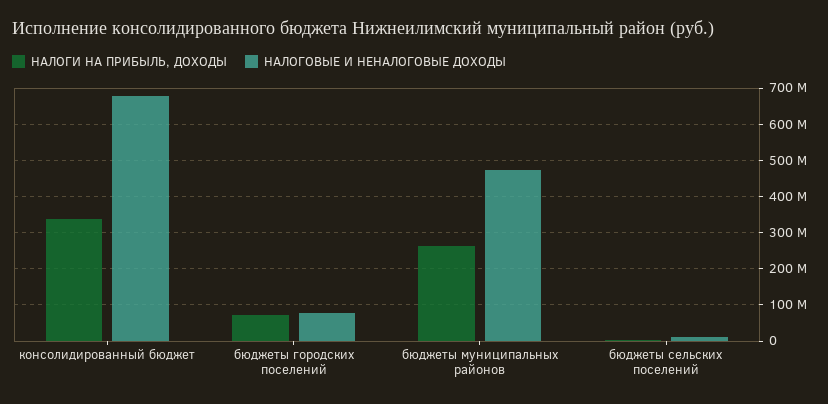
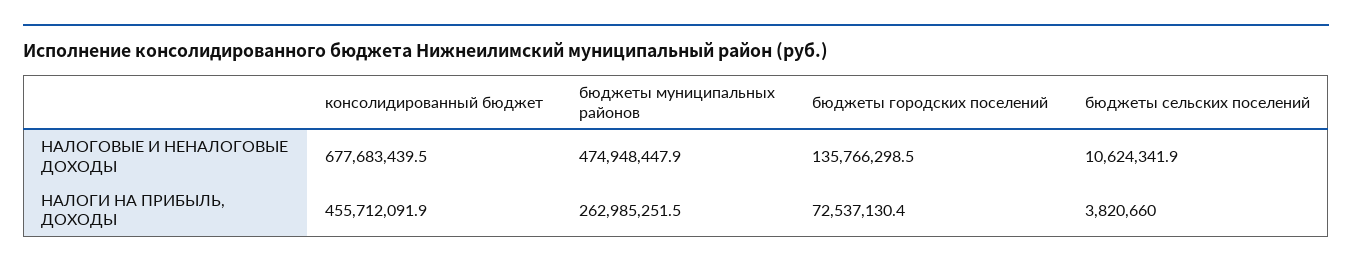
НАЛОГИ НА ПРИБЫЛЬ, ДОХОДЫ, консолидированный бюджет: 340000000 -> 455712091.9
НАЛОГОВЫЕ И НЕНАЛОГОВЫЕ ДОХОДЫ, бюджеты городских поселений: 80000000 -> 135766298.5

